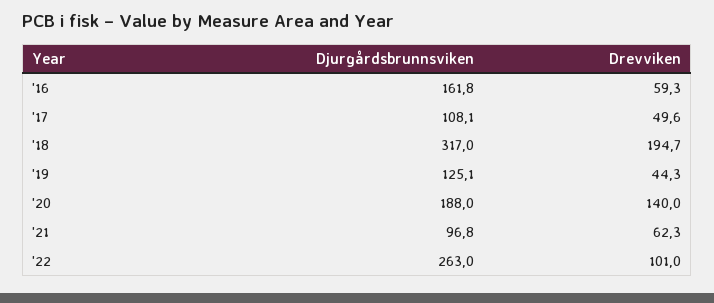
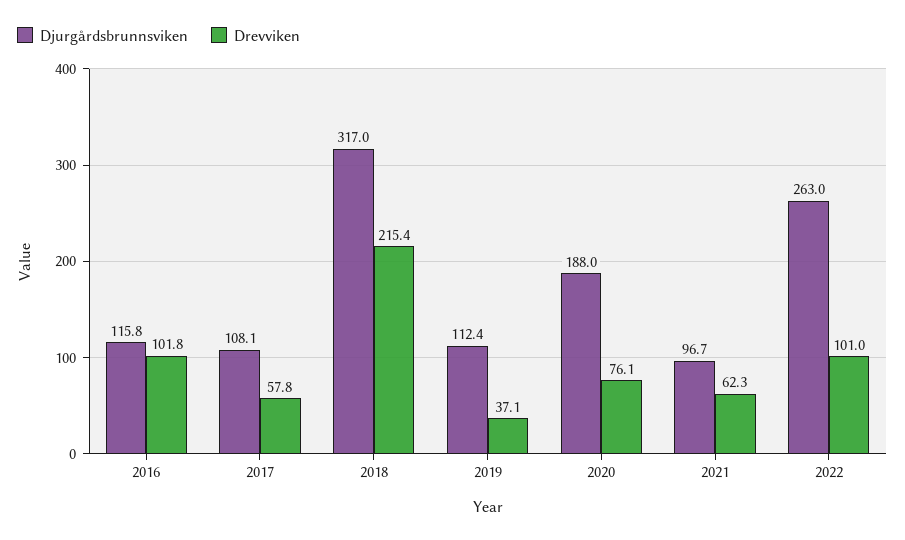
Djurgårdsbrunnsviken, '16: 161.8 -> 115.8
Drevviken, '16: 59.3 -> 101.8
Drevviken, '17: 49.6 -> 57.8
Drevviken, '18: 194.7 -> 215.4
Djurgårdsbrunnsviken, '19: 125.1 -> 112.4
Drevviken, '19: 44.3 -> 37.1
Drevviken, '20: 140 -> 76.1
Djurgårdsbrunnsviken, '21: 96.8 -> 96.7

